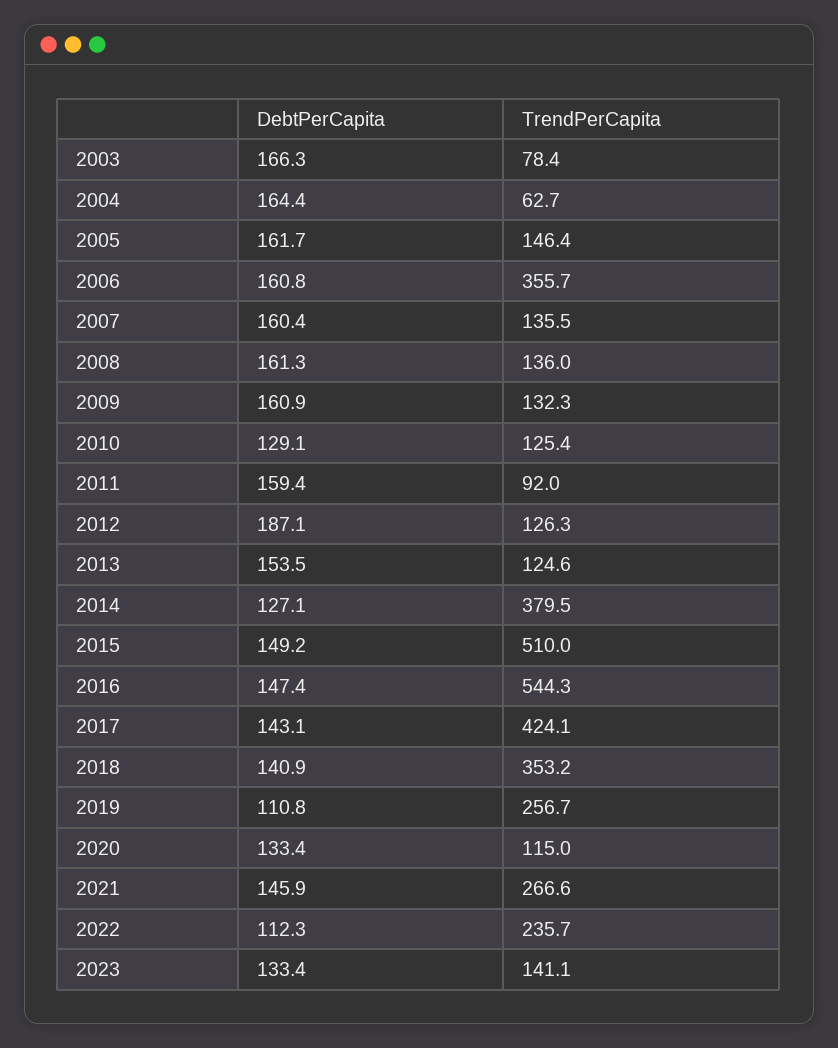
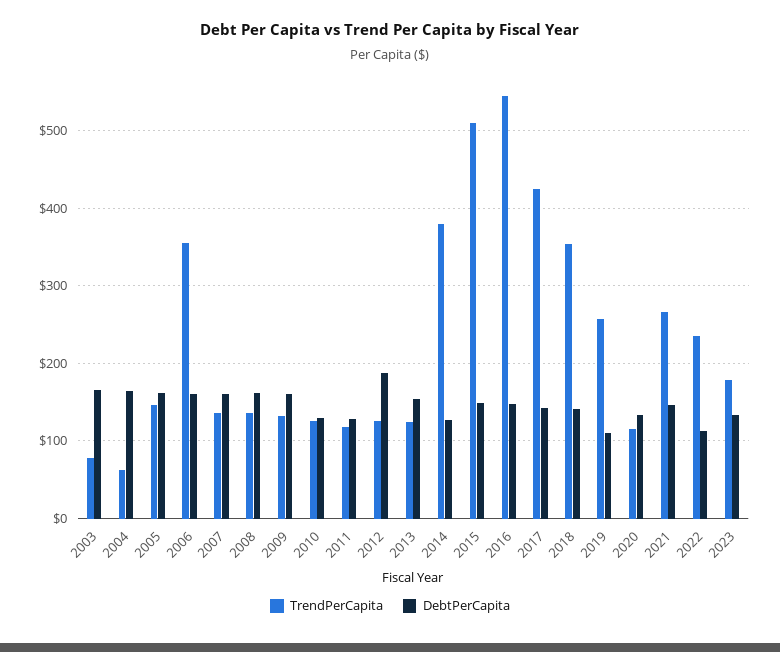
DebtPerCapita, 2011: 159.4 -> 130
TrendPerCapita, 2011: 92 -> 120
TrendPerCapita, 2023: 141.1 -> 180

